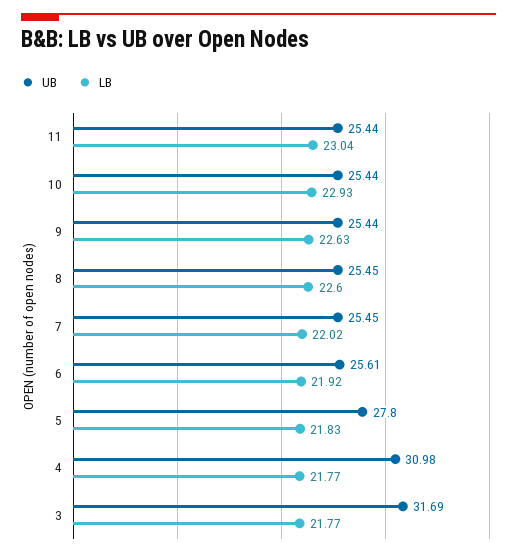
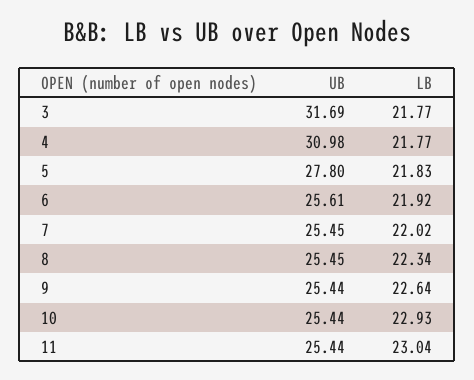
LB, 9: 22.63 -> 22.64
LB, 8: 22.6 -> 22.34

